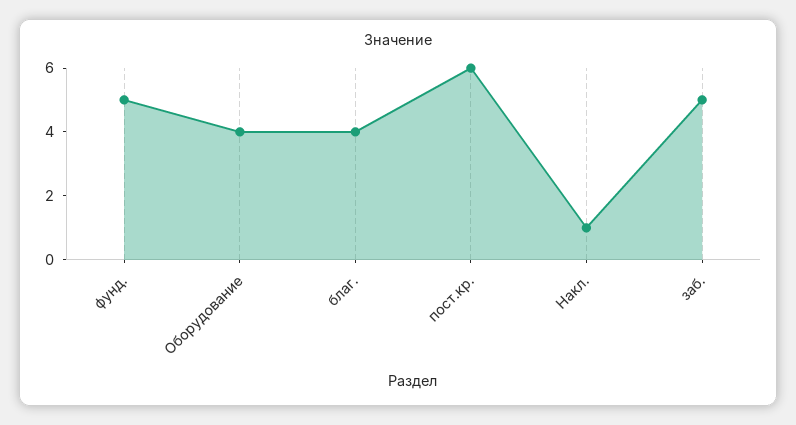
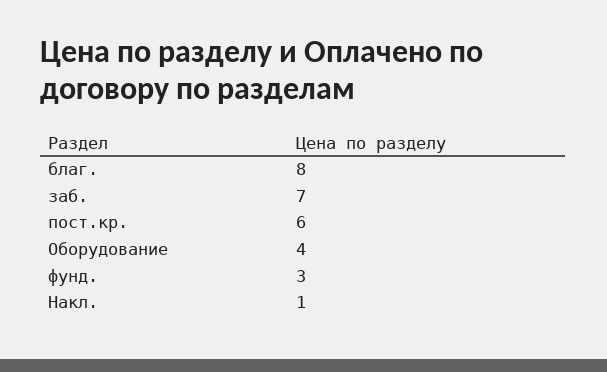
фунд.: 5 -> 3
благ.: 4 -> 8
заб.: 5 -> 7

